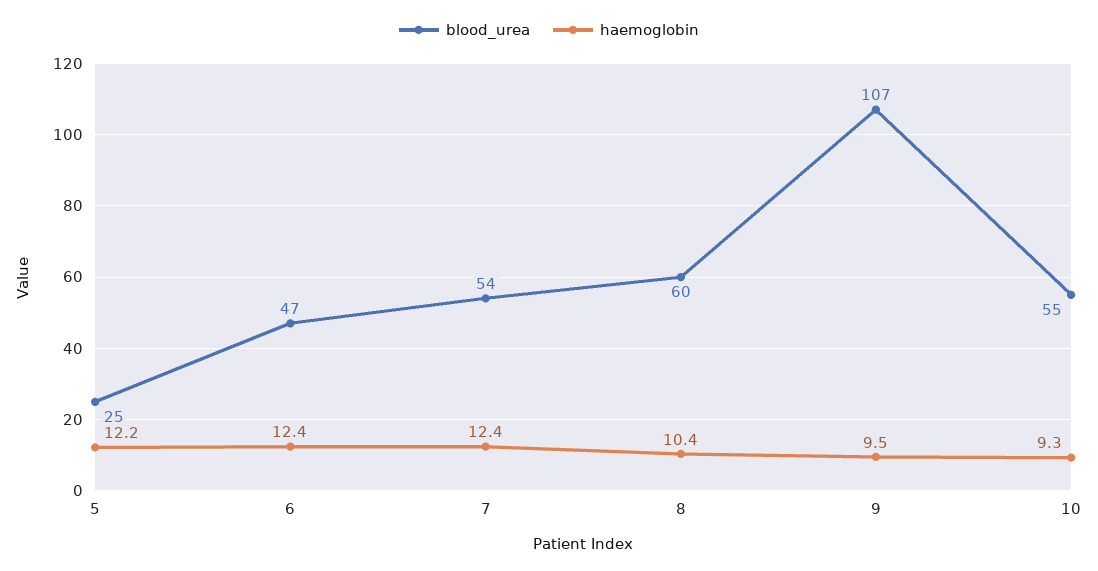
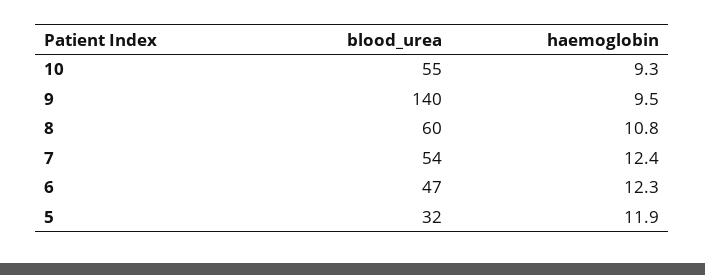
blood_urea, 5: 25 -> 32
haemoglobin, 5: 12.2 -> 11.9
haemoglobin, 6: 12.4 -> 12.3
haemoglobin, 8: 10.4 -> 10.8
blood_urea, 9: 107 -> 140

